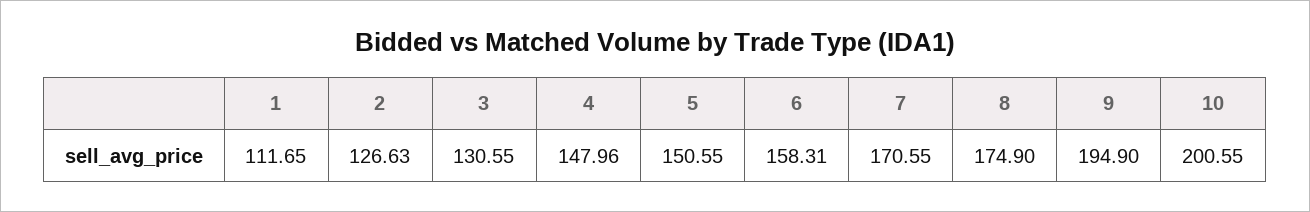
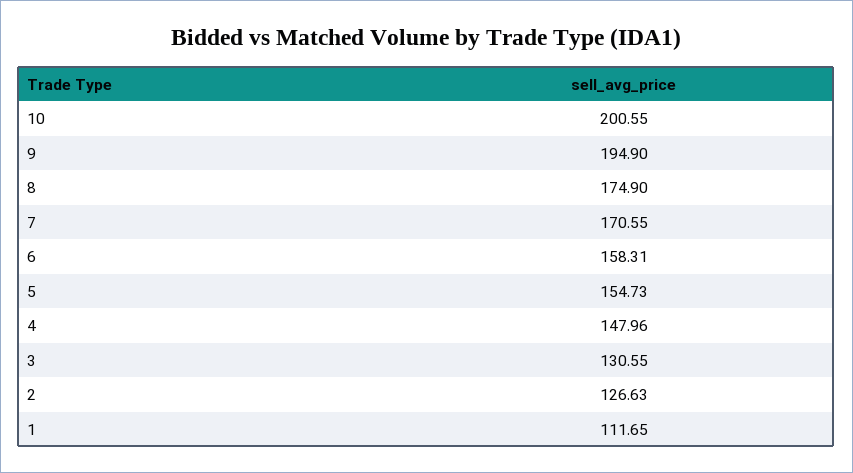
5: 150.55 -> 154.73

